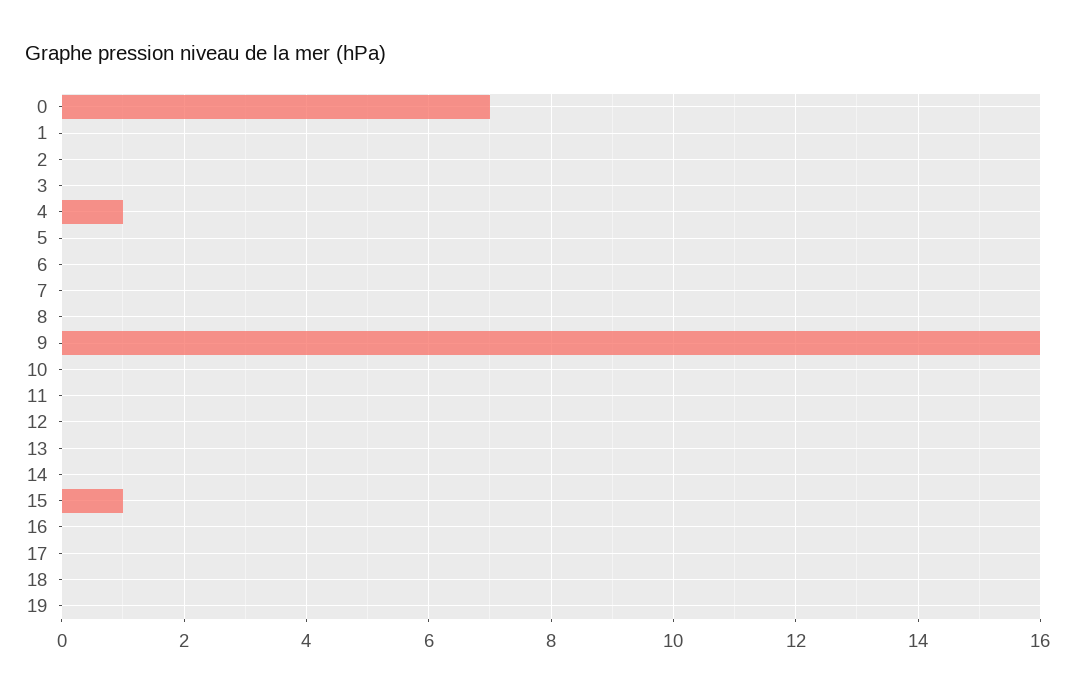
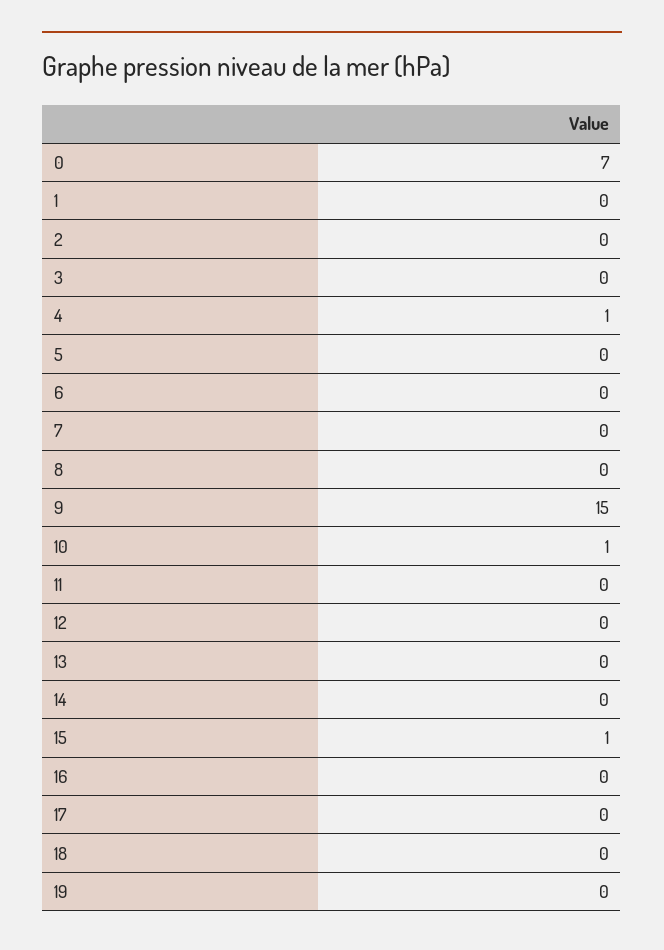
9: 16 -> 15
10: 0 -> 1

